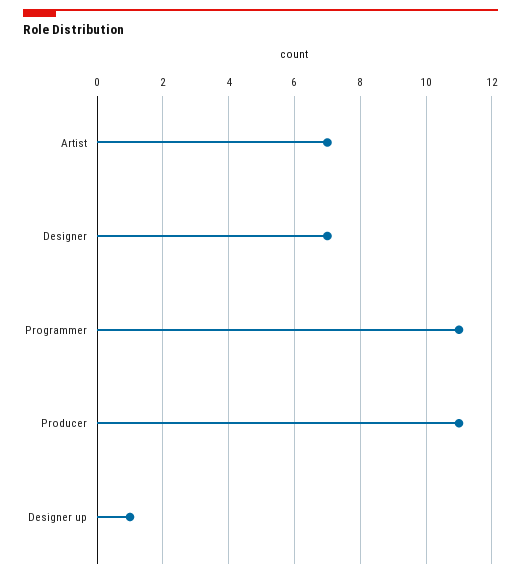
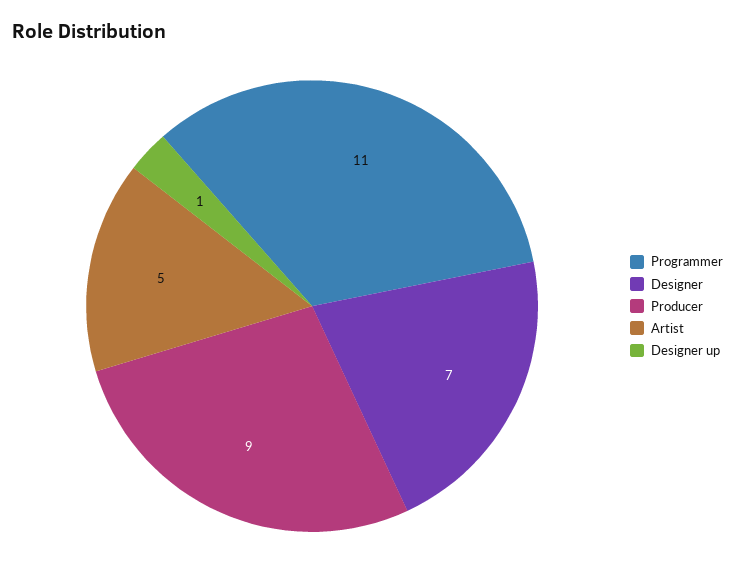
Artist: 7 -> 5
Producer: 11 -> 9

